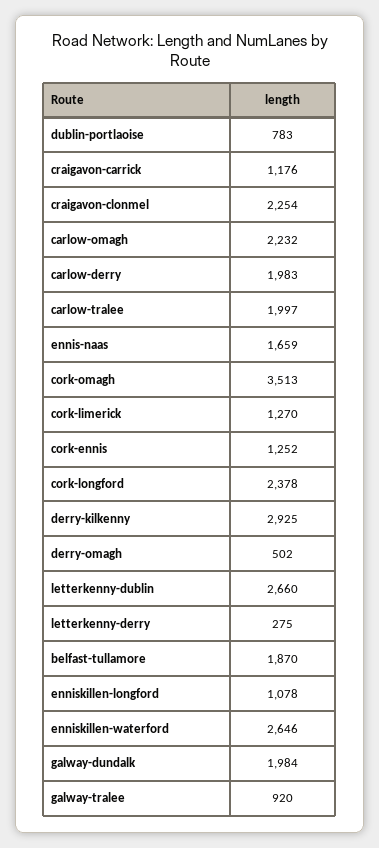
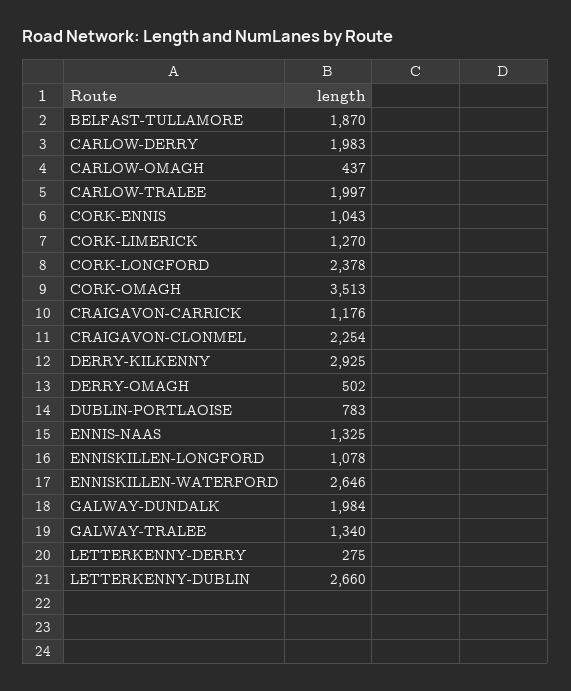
carlow-omagh: 2232 -> 437
ennis-naas: 1659 -> 1325
cork-ennis: 1252 -> 1043
galway-tralee: 920 -> 1340

